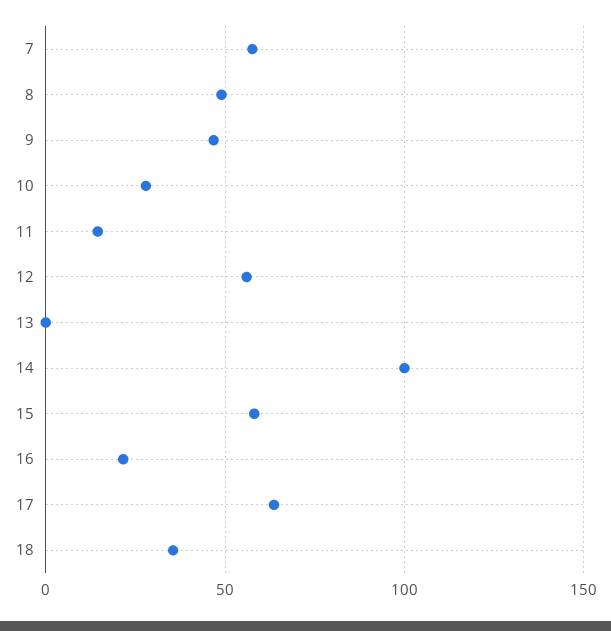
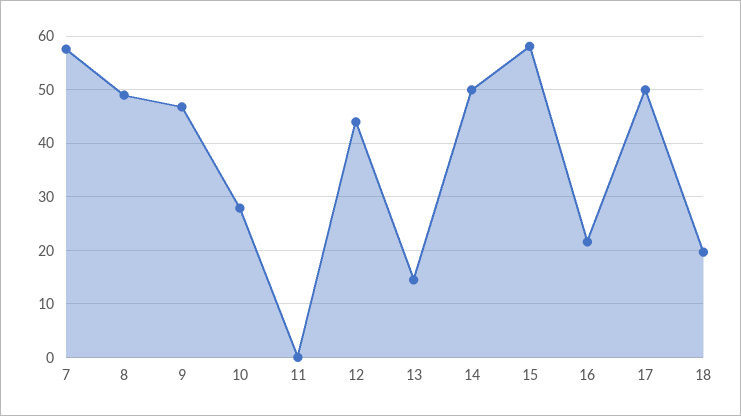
11: 15 -> 0
12: 55 -> 44
13: 0 -> 14
14: 100 -> 50
17: 65 -> 50
18: 35 -> 20

